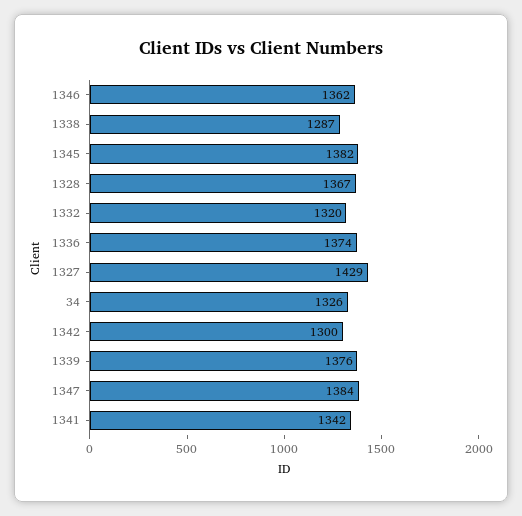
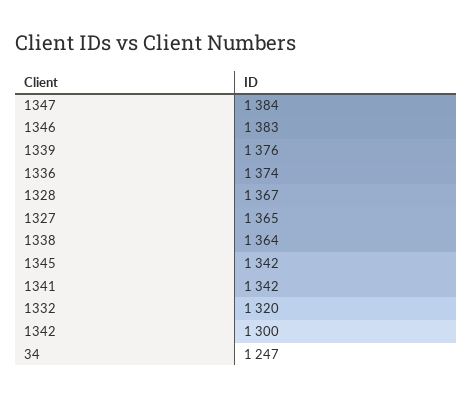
1346: 1362 -> 1383
1338: 1287 -> 1364
1345: 1382 -> 1342
1327: 1429 -> 1365
34: 1326 -> 1247

